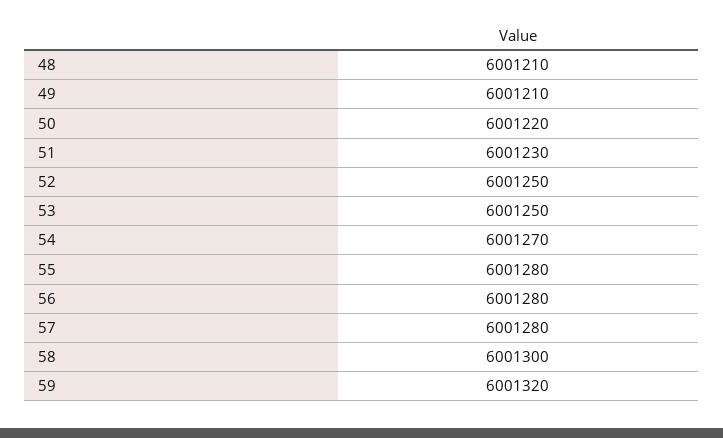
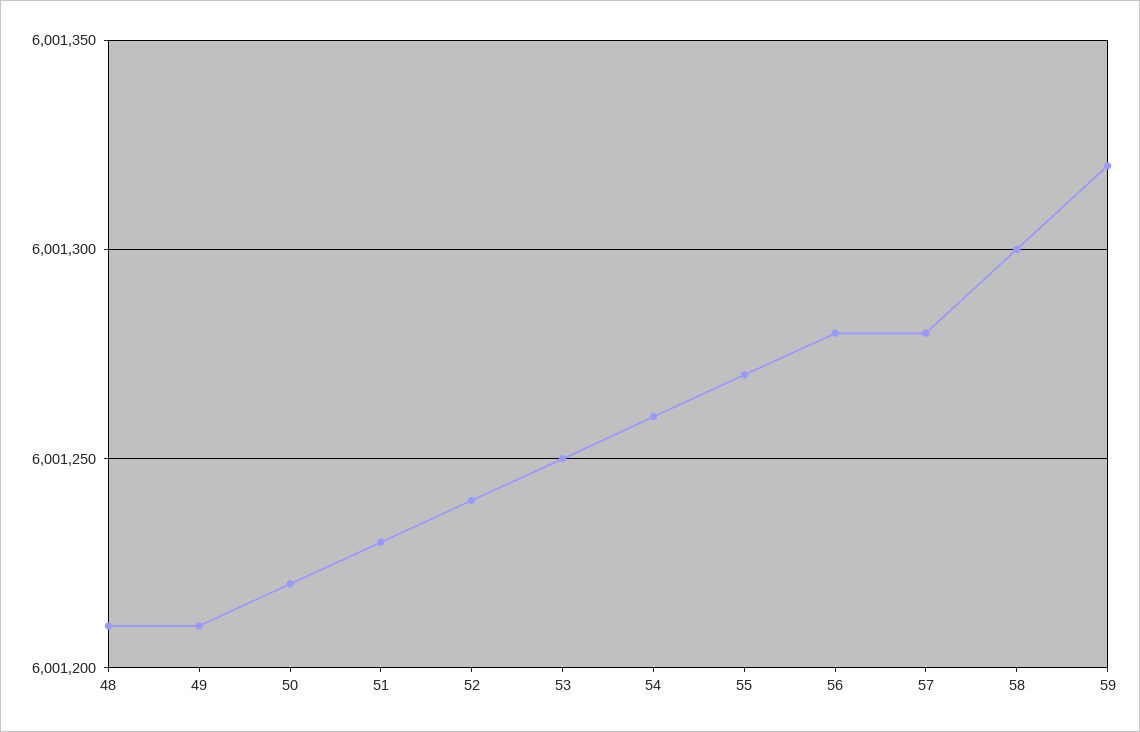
52: 6001250 -> 6001240
54: 6001270 -> 6001260
55: 6001280 -> 6001270

